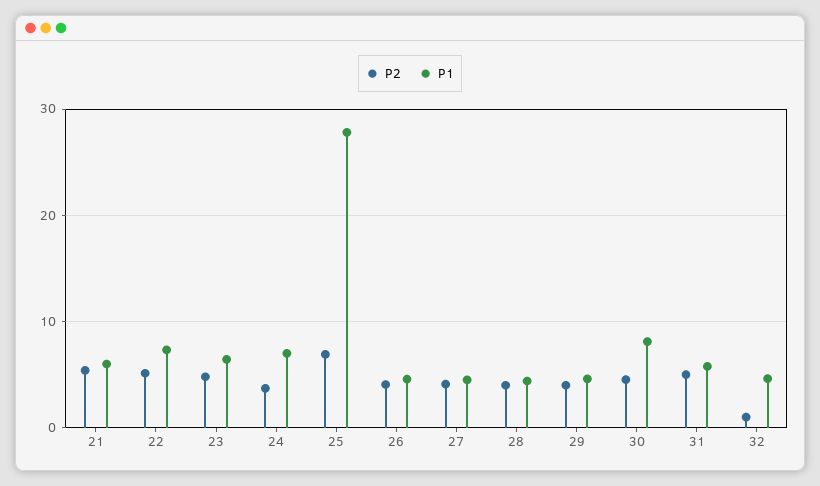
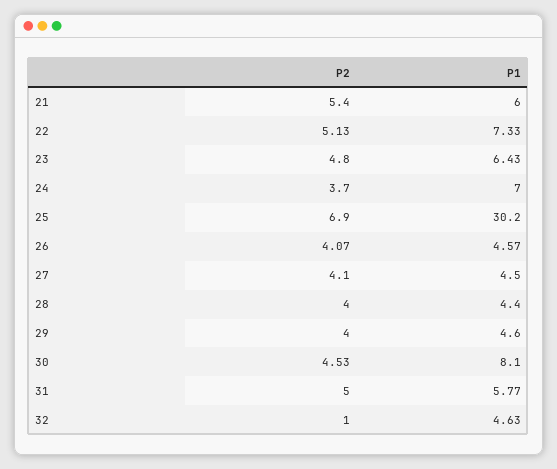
P1, 25: 28 -> 30.2

